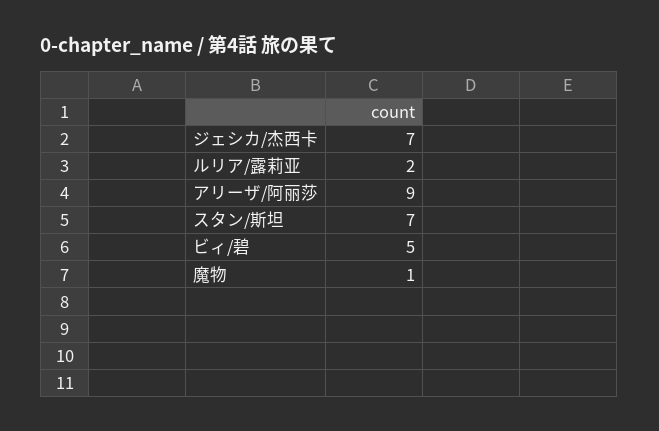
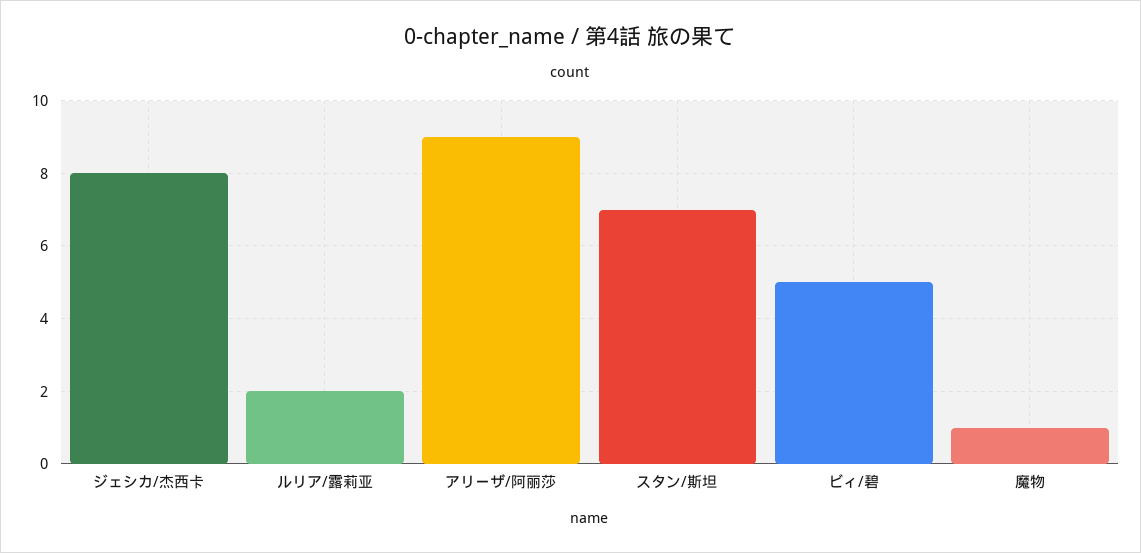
ジェシカ/杰西卡: 7 -> 8

